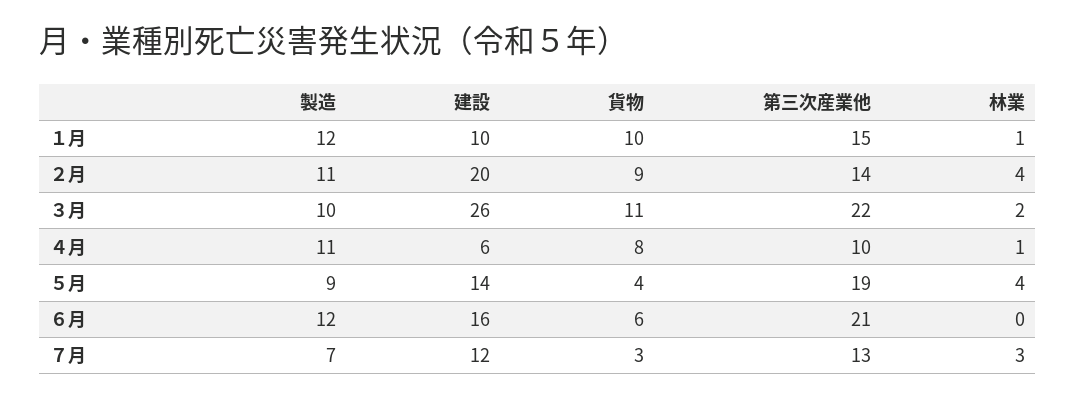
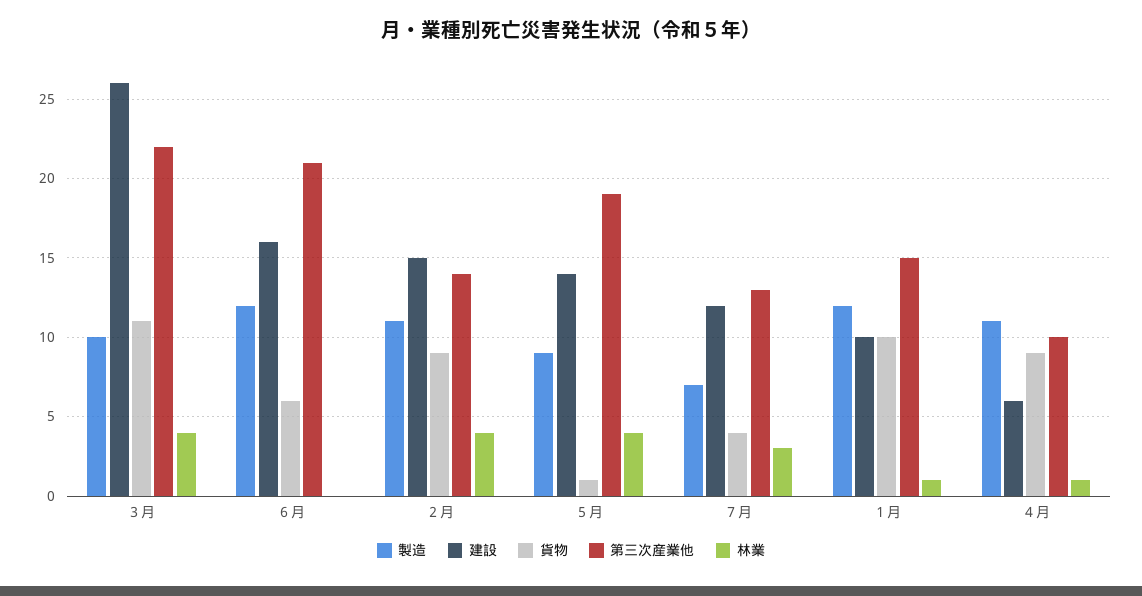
建設, ２月: 20 -> 15
林業, ３月: 2 -> 4
貨物, ４月: 8 -> 9
貨物, ５月: 4 -> 1
貨物, ７月: 3 -> 4

